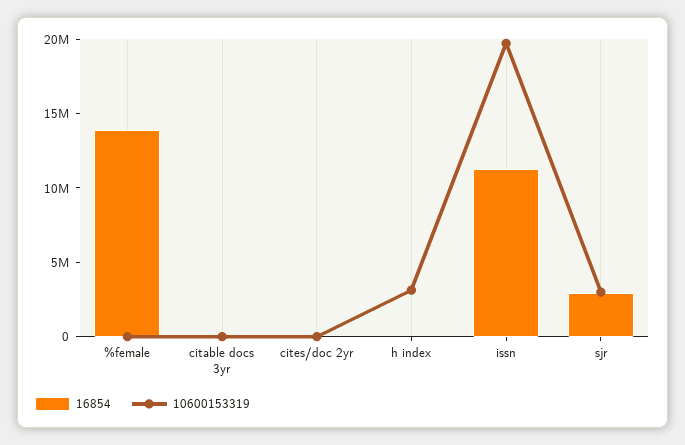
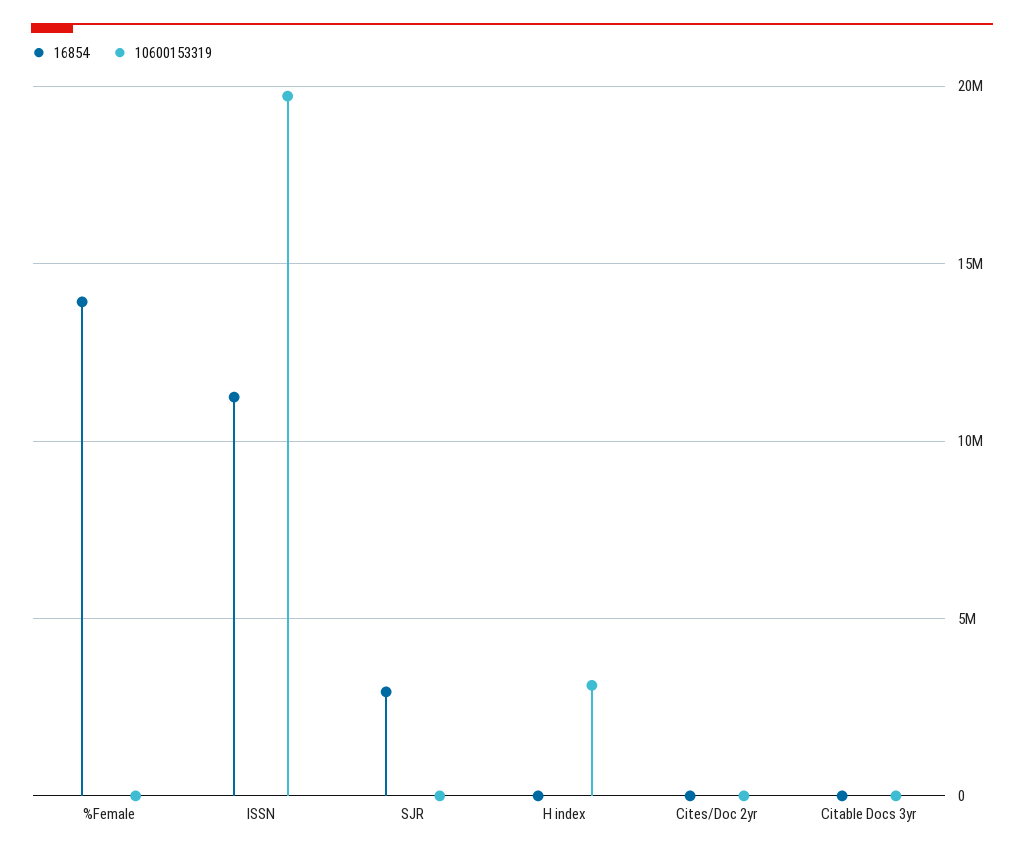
10600153319, sjr: 3000000 -> 0

